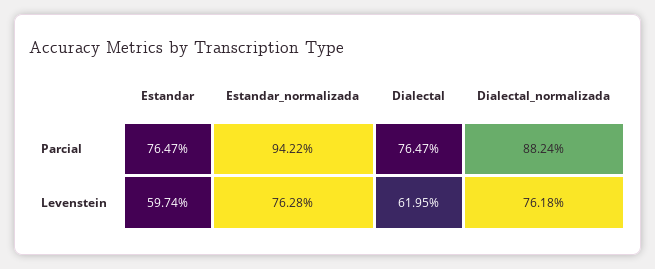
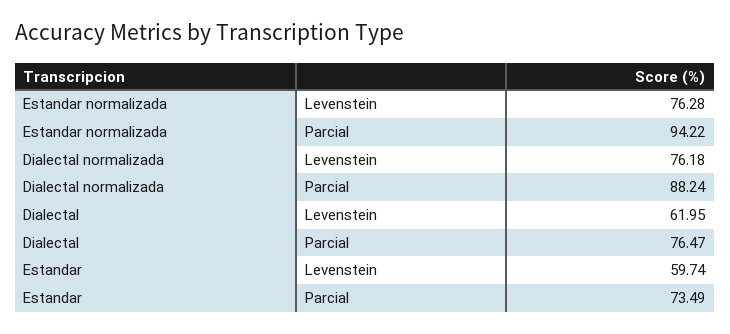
Estandar, Parcial: 76.47 -> 73.49

